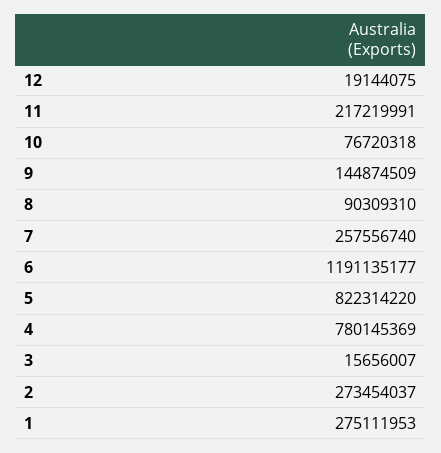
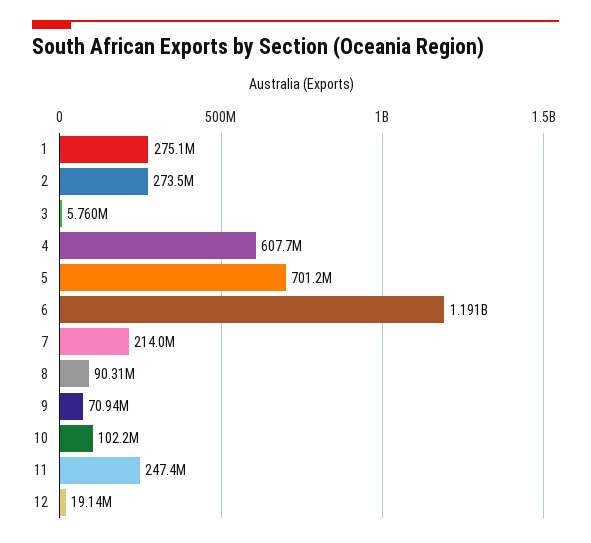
11: 217219991 -> 247400000
10: 76720318 -> 102200000
9: 144874509 -> 70940000
7: 257556740 -> 214000000
5: 822314220 -> 701200000
4: 780145369 -> 607700000
3: 15656007 -> 5760000

